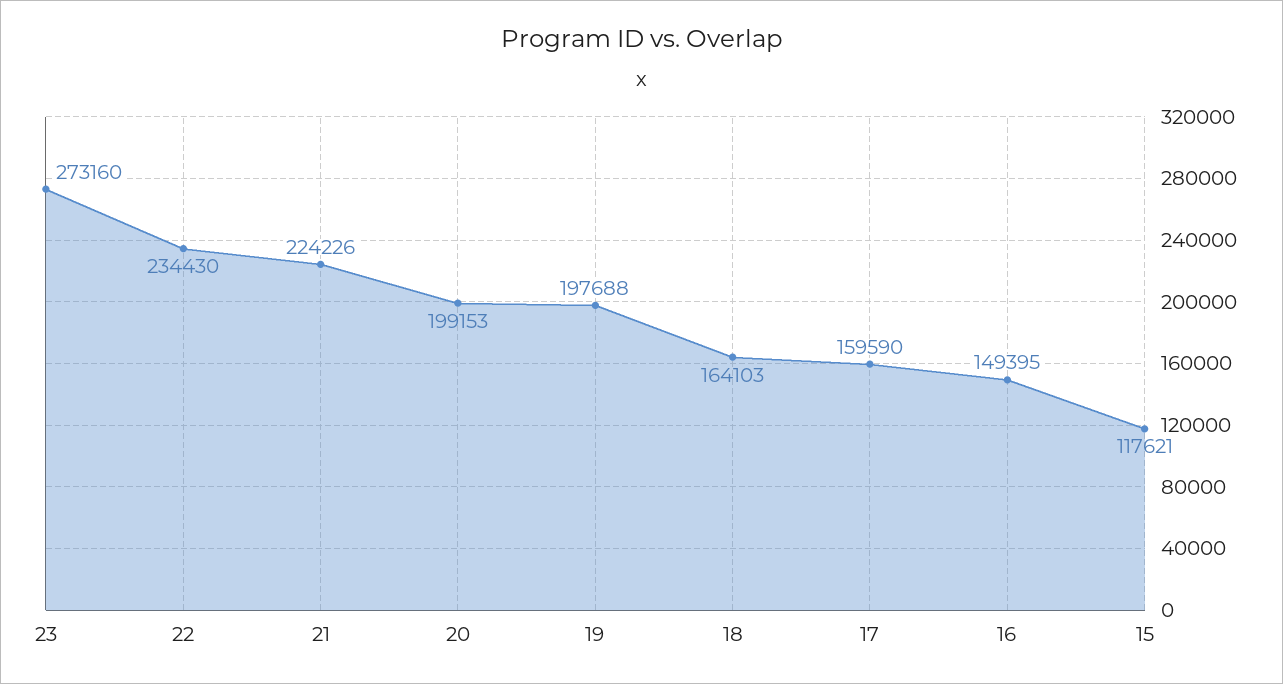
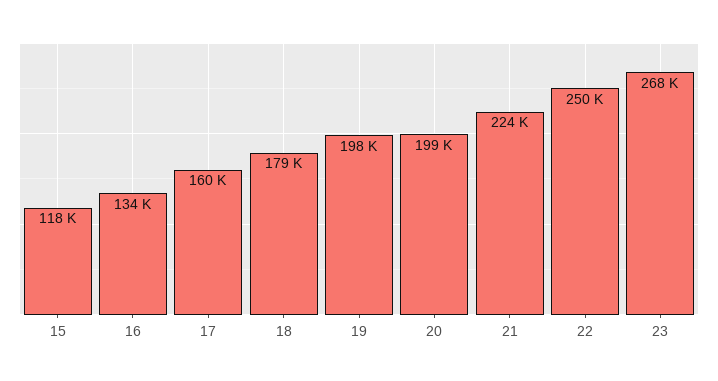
23: 273160 -> 268000
22: 234430 -> 250000
18: 164103 -> 179000
16: 149395 -> 134000

